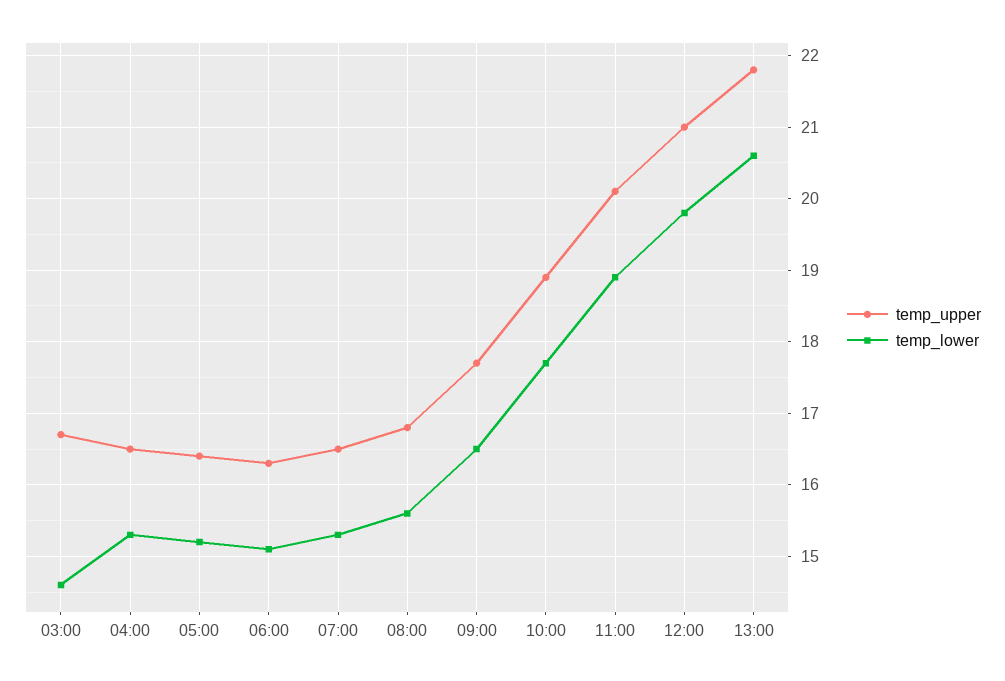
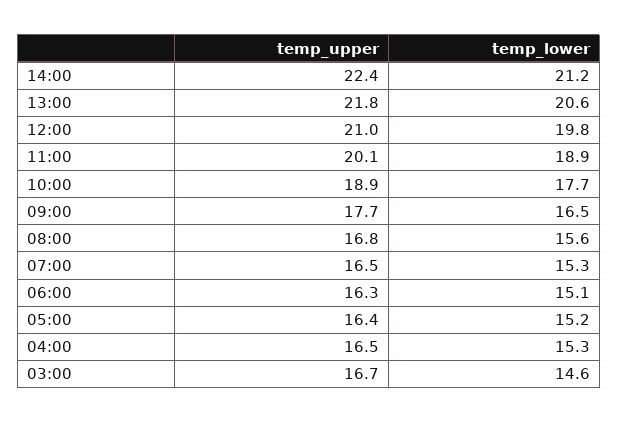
temp_upper, 14:00: none -> 22.4
temp_lower, 14:00: none -> 21.2

